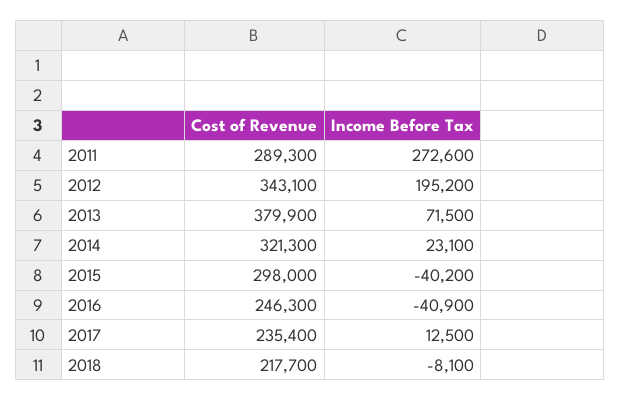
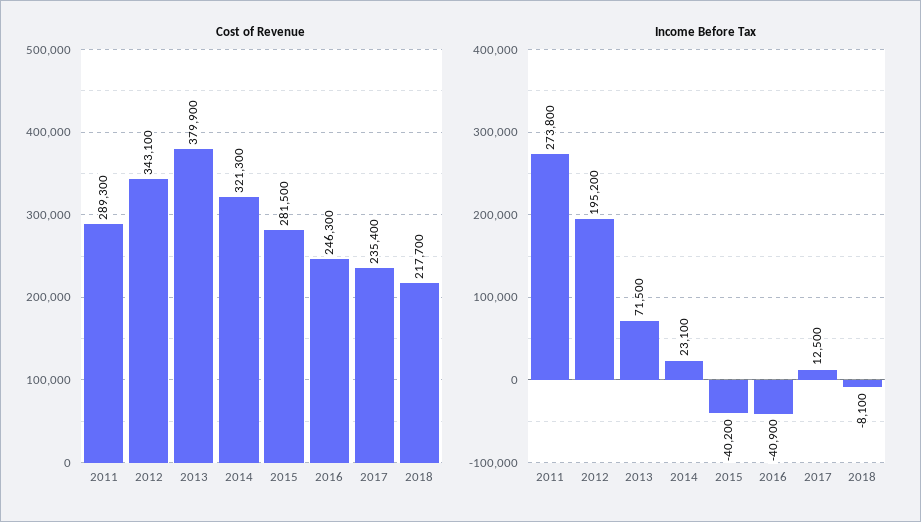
Income Before Tax, 2011: 272600 -> 273800
Cost of Revenue, 2015: 298000 -> 281500

